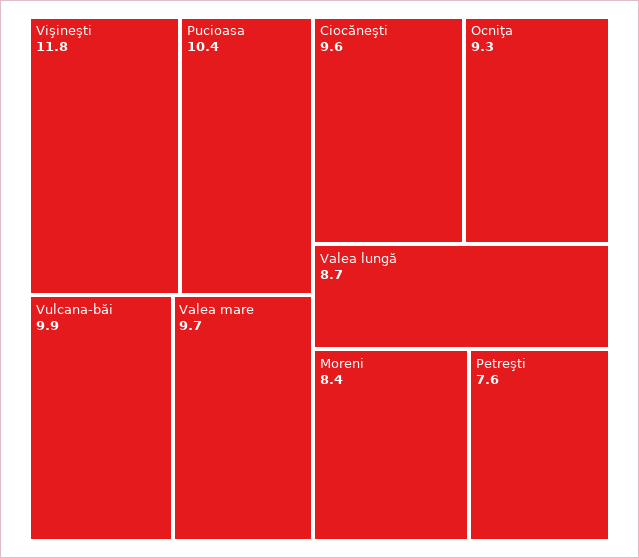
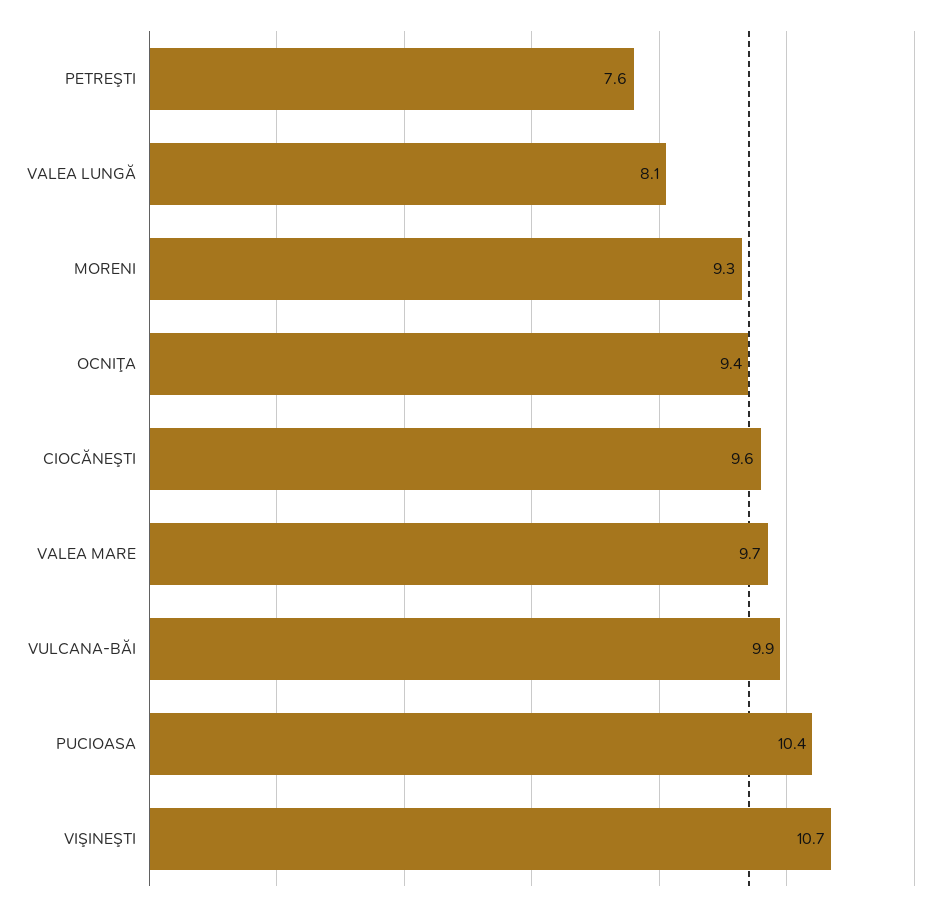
Vişineşti: 11.8 -> 10.7
Ocniţa: 9.3 -> 9.4
Valea lungă: 8.7 -> 8.1
Moreni: 8.4 -> 9.3

